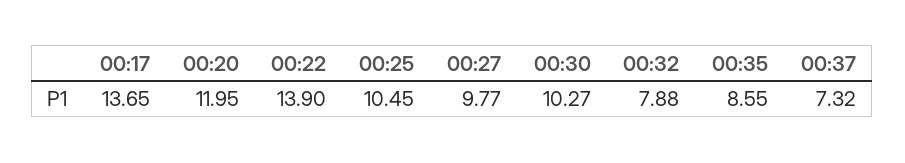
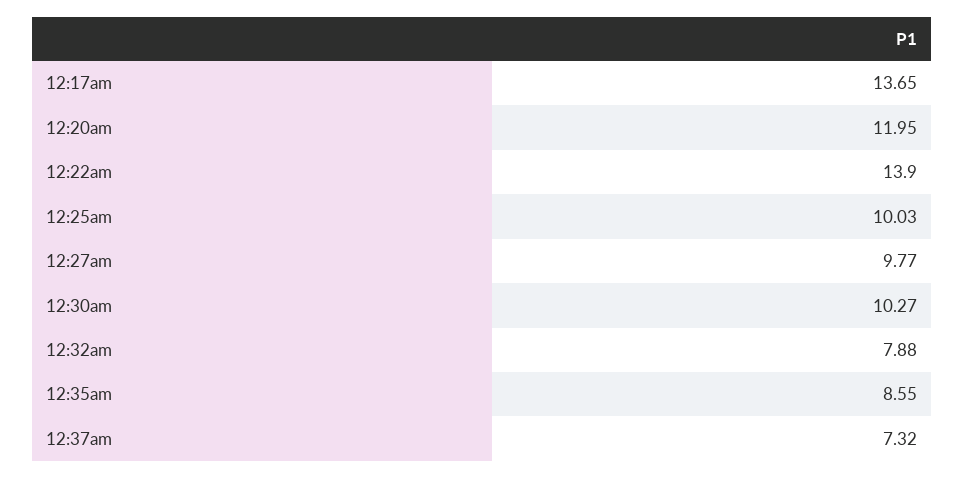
00:25: 10.45 -> 10.03

